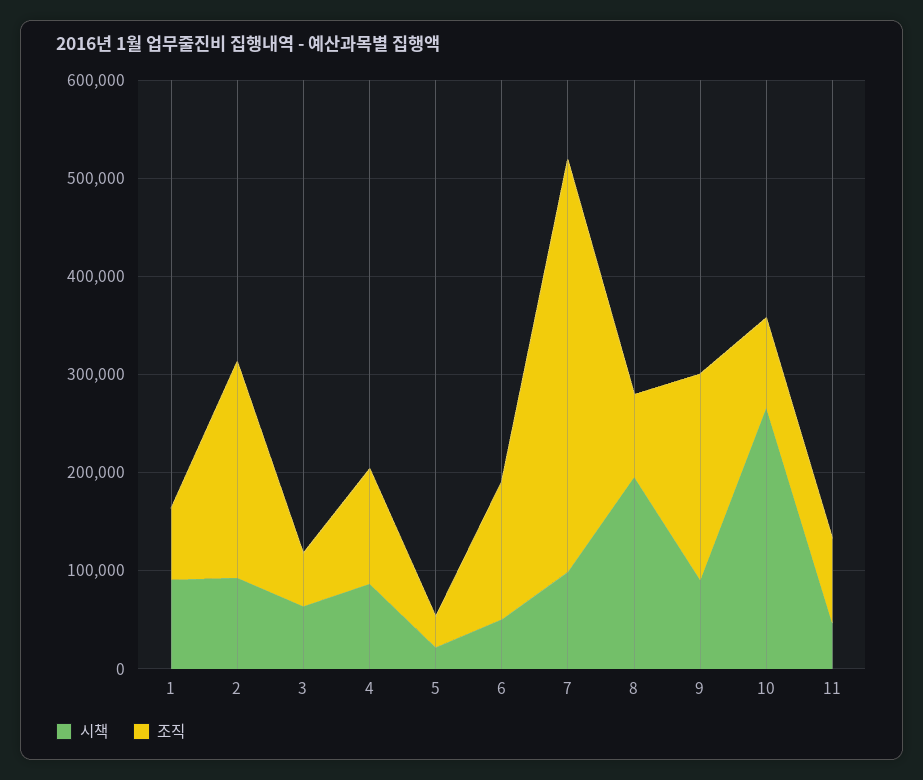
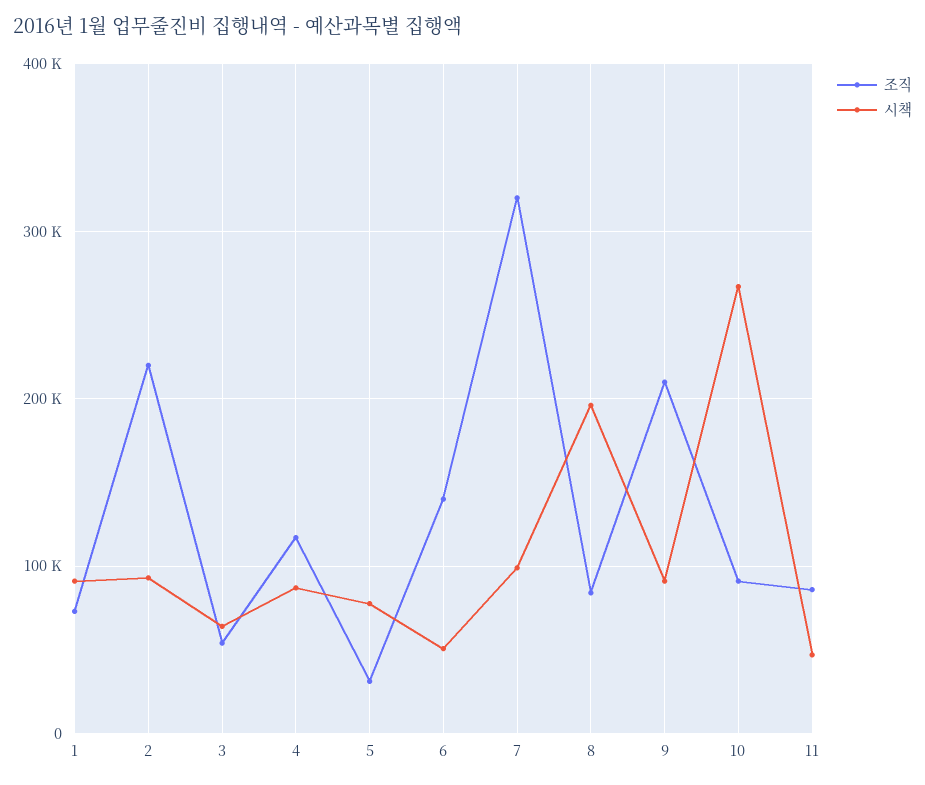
시책, 5: 20000 -> 80000
조직, 7: 420000 -> 320000

